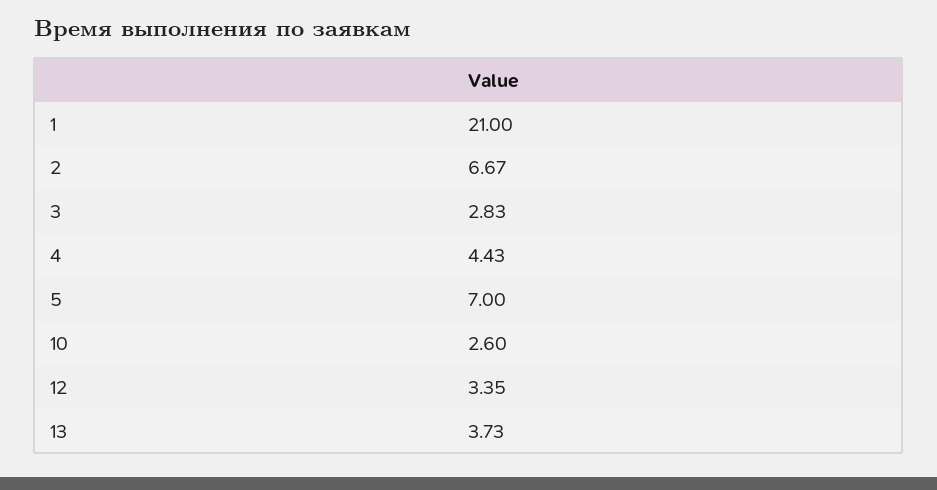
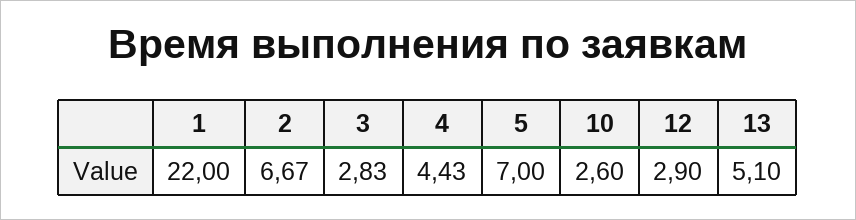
1: 21 -> 22
12: 3.35 -> 2.9
13: 3.73 -> 5.1

